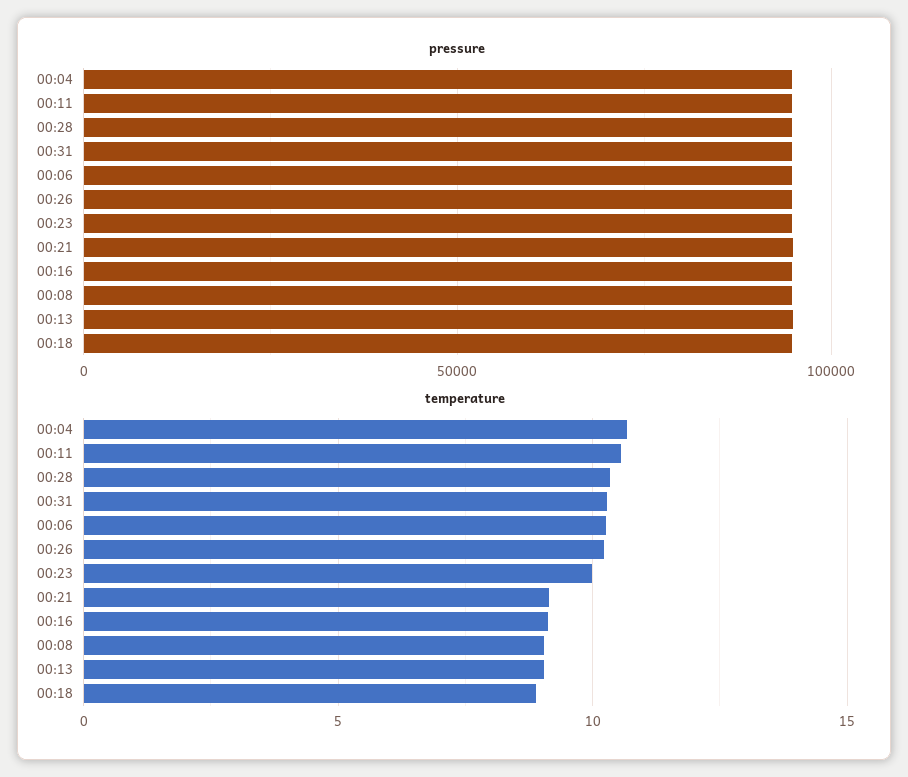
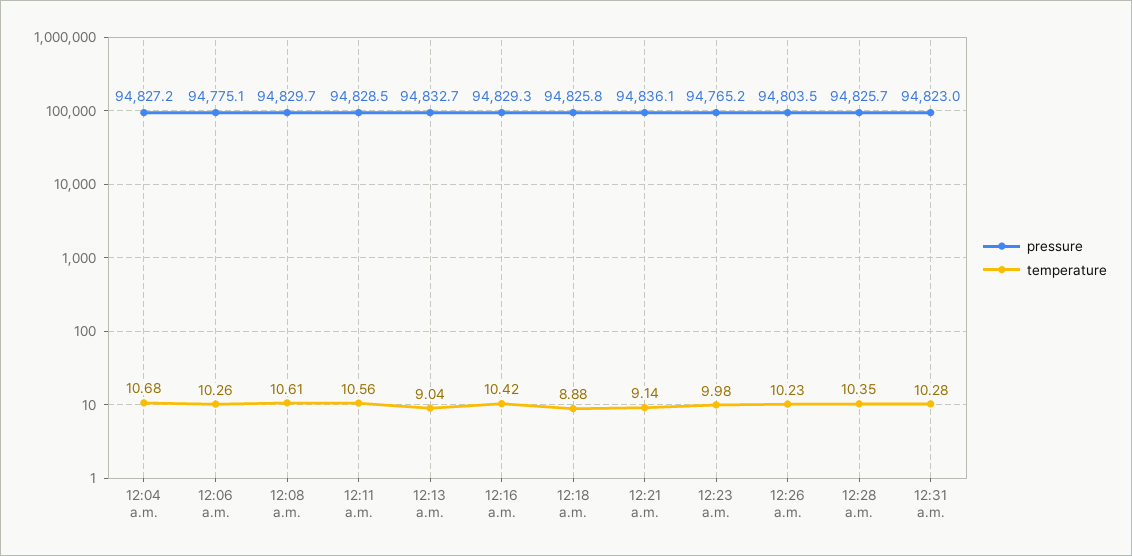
temperature, 00:16: 9 -> 10.42
temperature, 00:08: 9 -> 10.61

